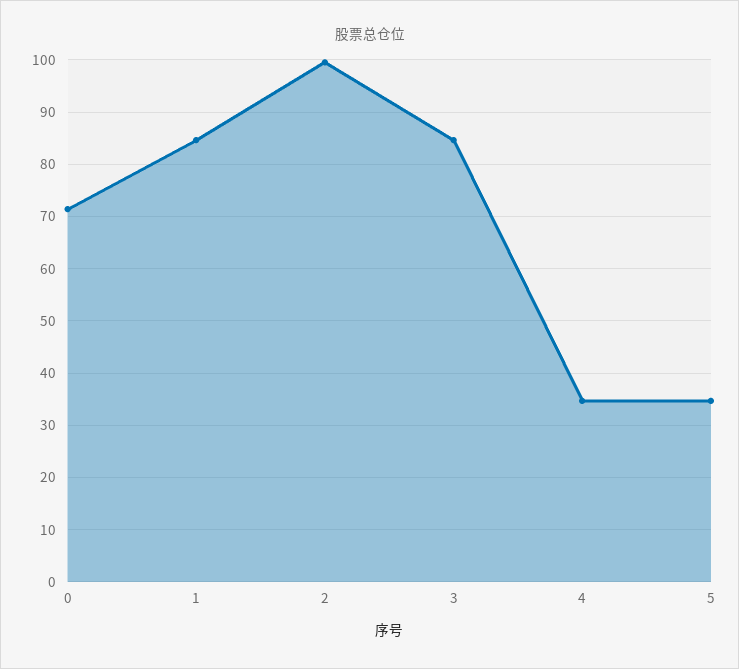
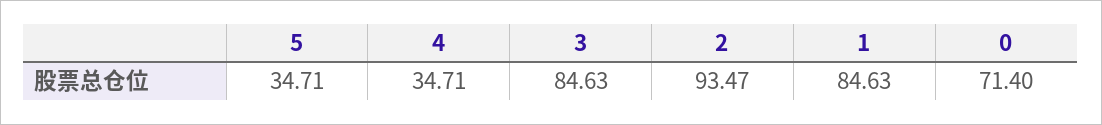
2: 100 -> 93.47

